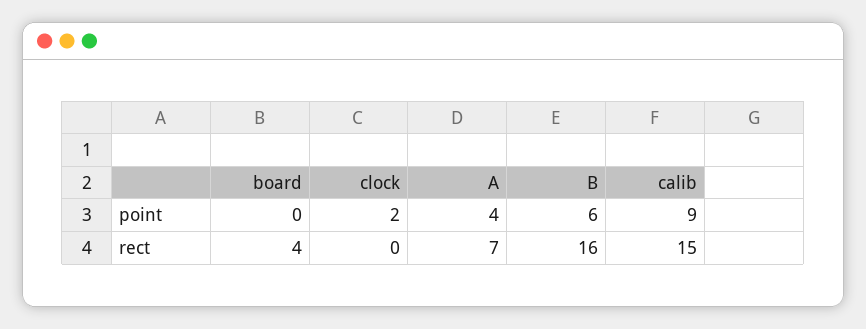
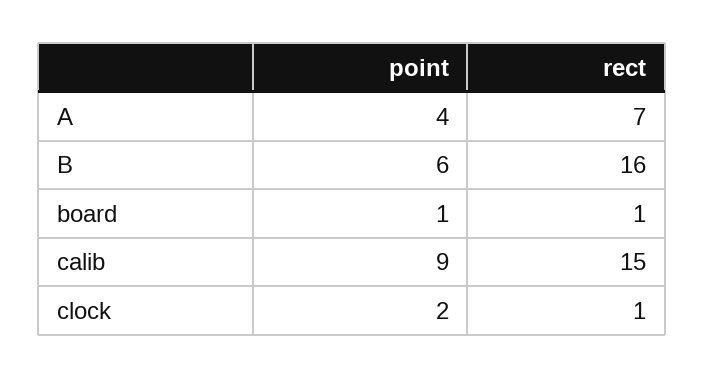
board, point: 0 -> 1
board, rect: 4 -> 1
clock, rect: 0 -> 1

